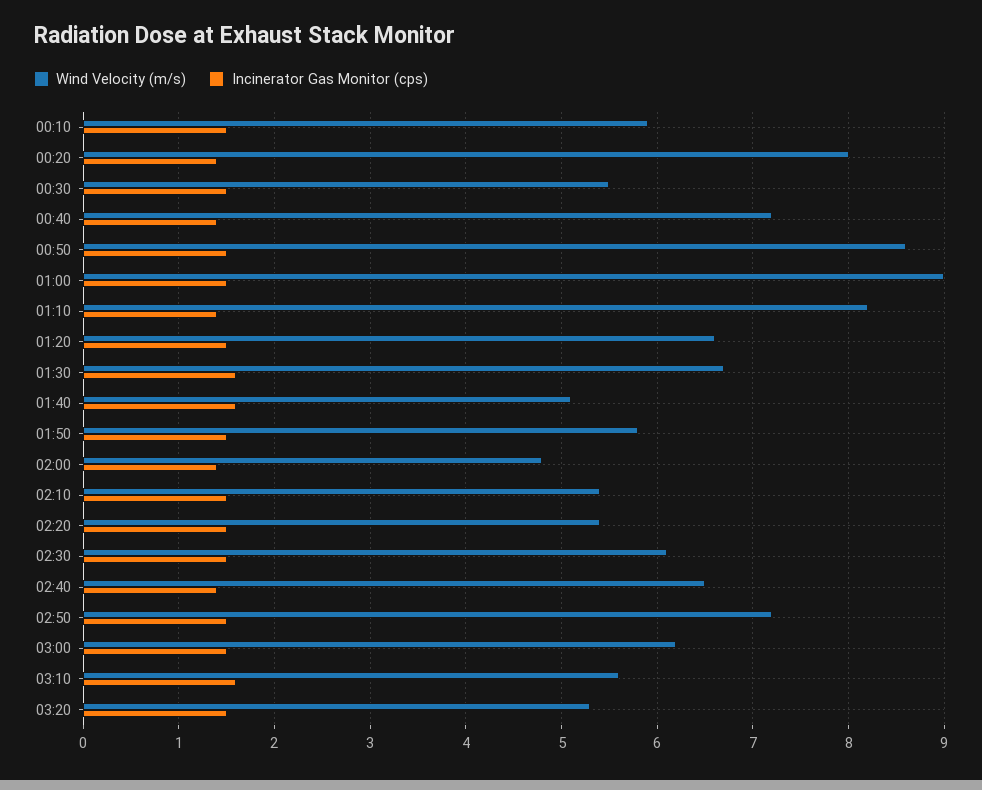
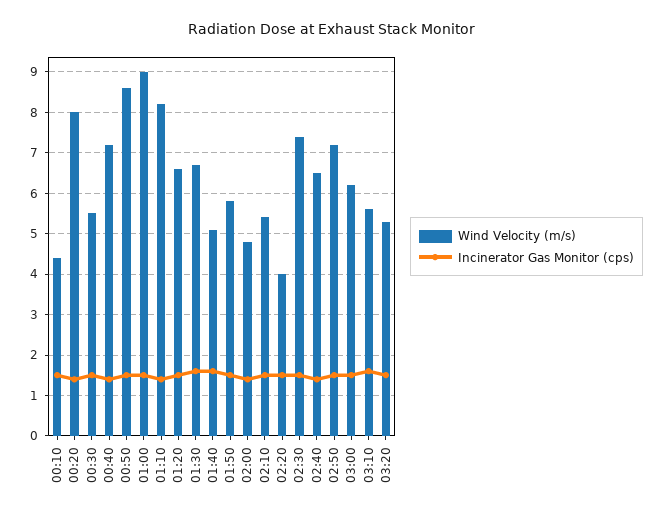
Wind Velocity (m/s), 00:10: 5.9 -> 4.5
Wind Velocity (m/s), 02:20: 5.4 -> 4
Wind Velocity (m/s), 02:30: 6.1 -> 7.5

